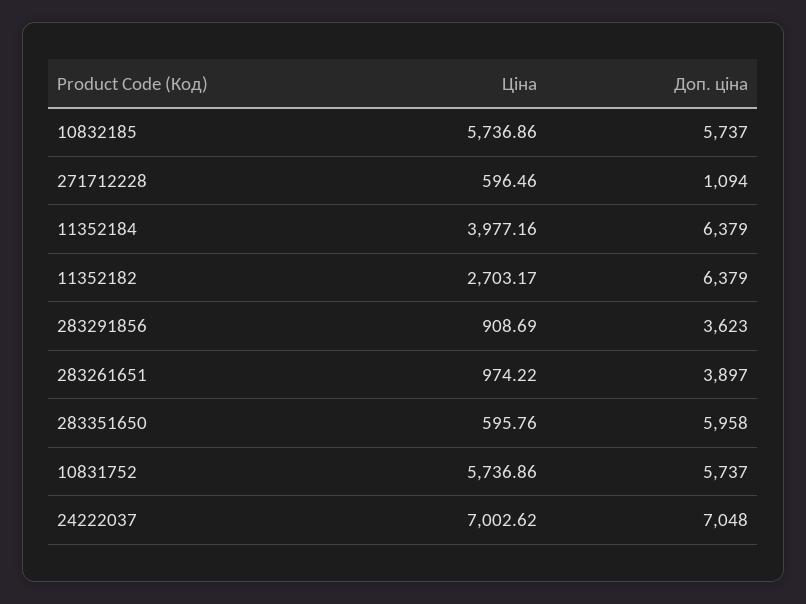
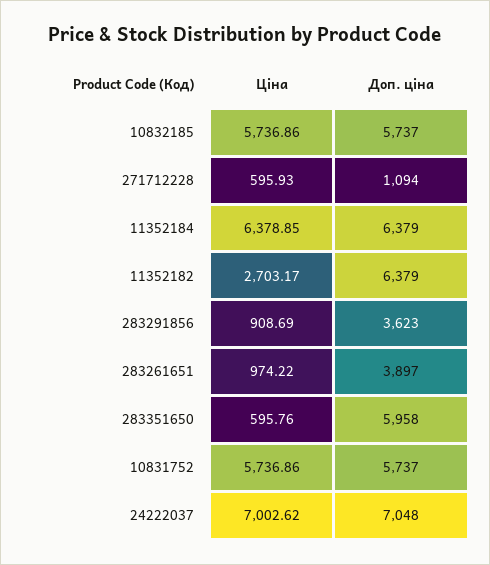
Ціна, 271712228: 596.46 -> 595.93
Ціна, 11352184: 3977.16 -> 6378.85

